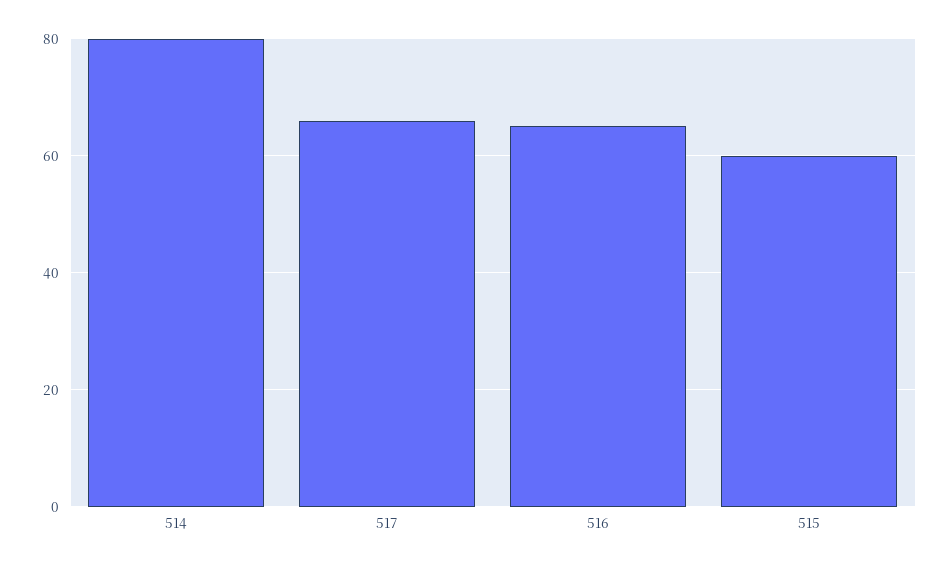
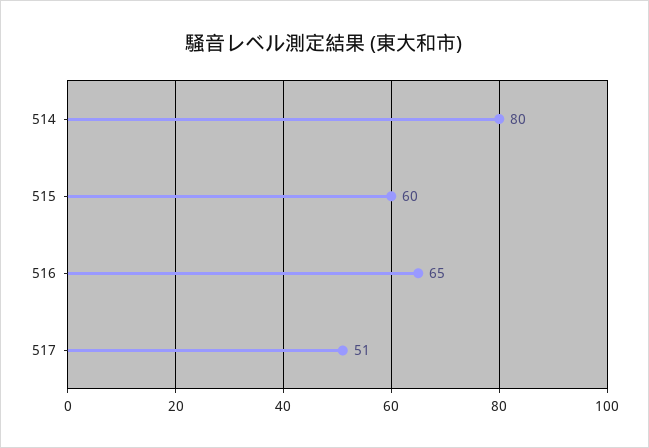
517: 65 -> 51

